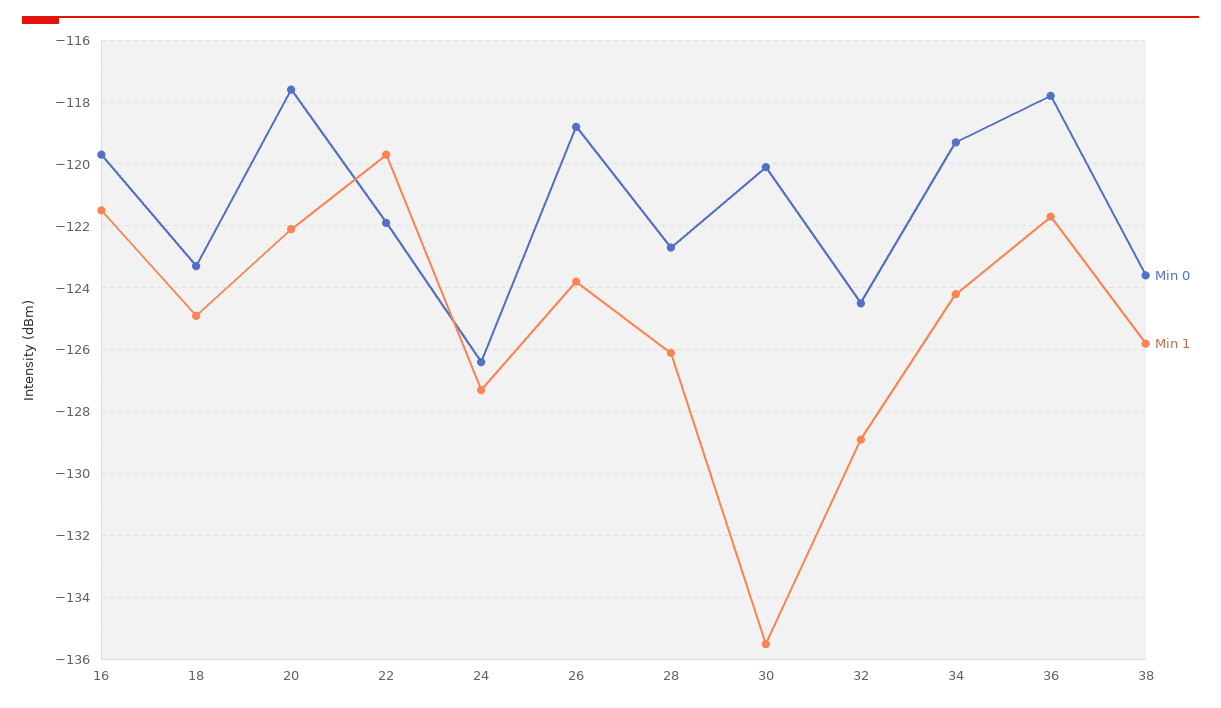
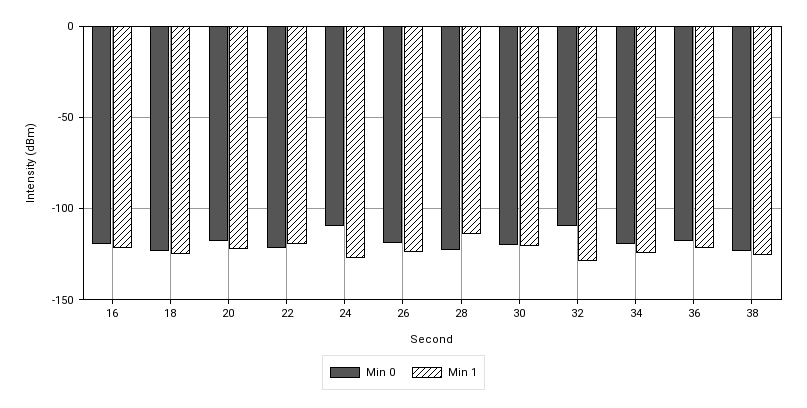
Min 0, 24: -126.5 -> -110
Min 1, 28: -126 -> -115
Min 1, 30: -135.5 -> -120
Min 0, 32: -124.5 -> -110

